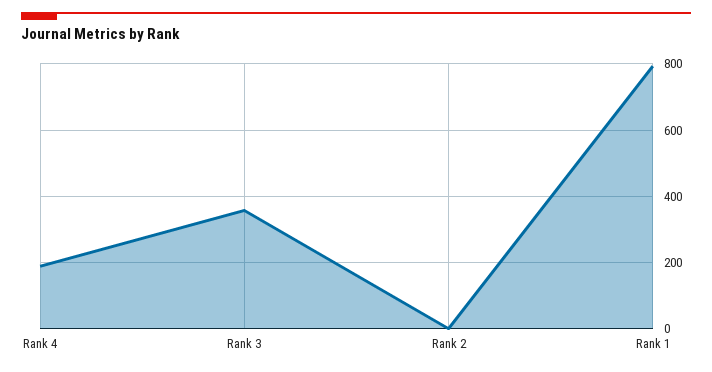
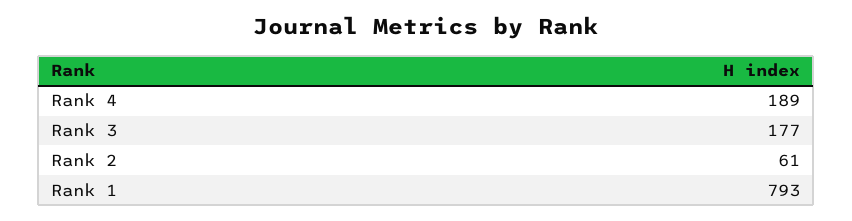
Rank 3: 360 -> 177
Rank 2: 0 -> 61

